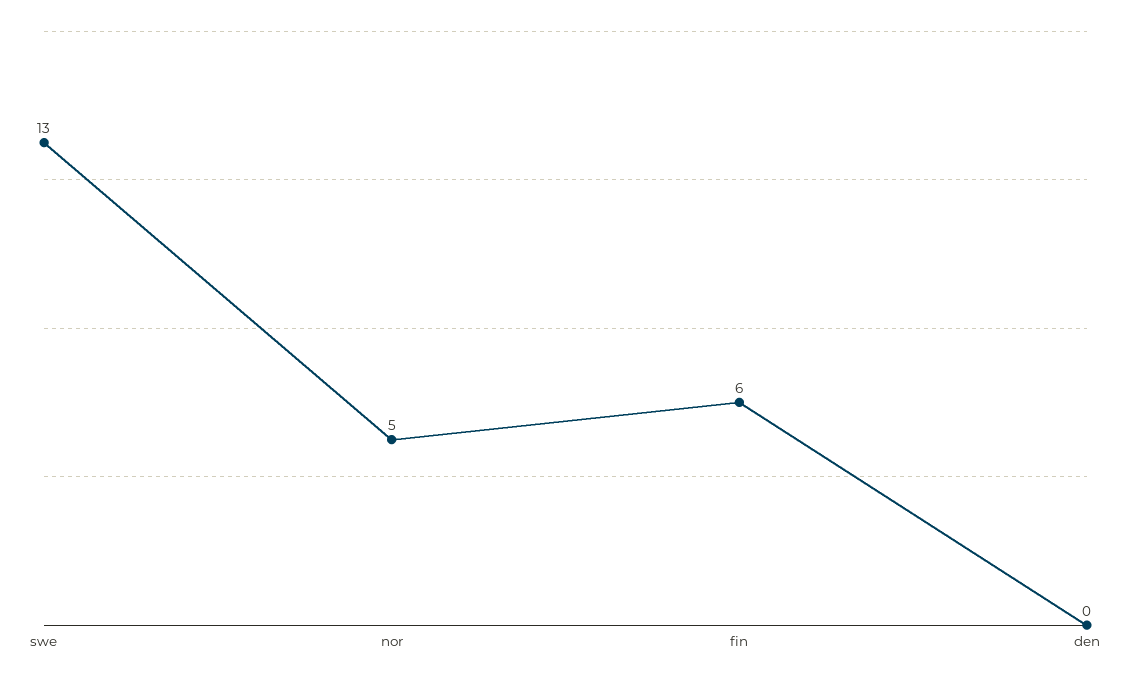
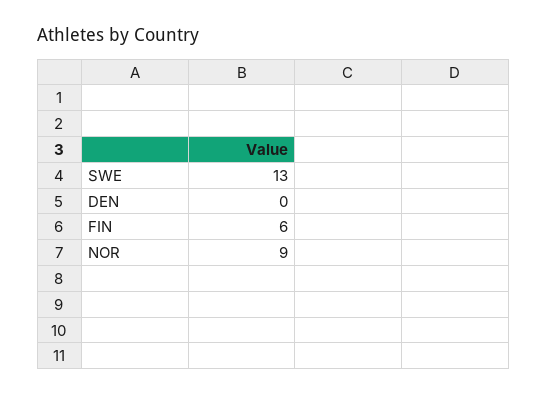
nor: 5 -> 9

